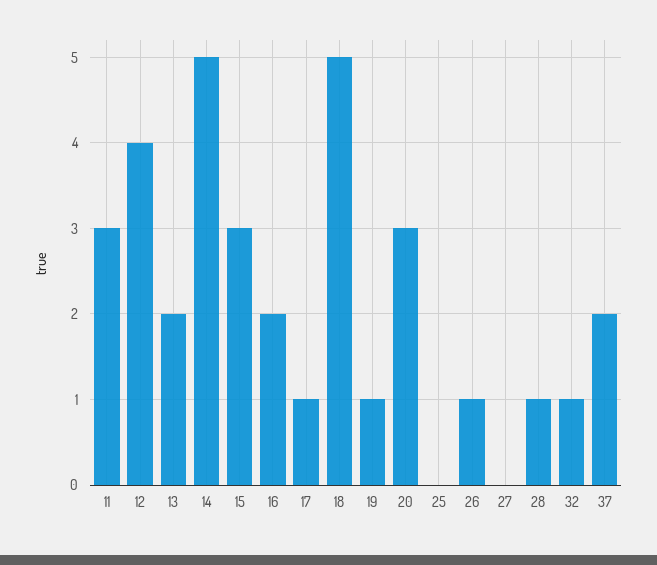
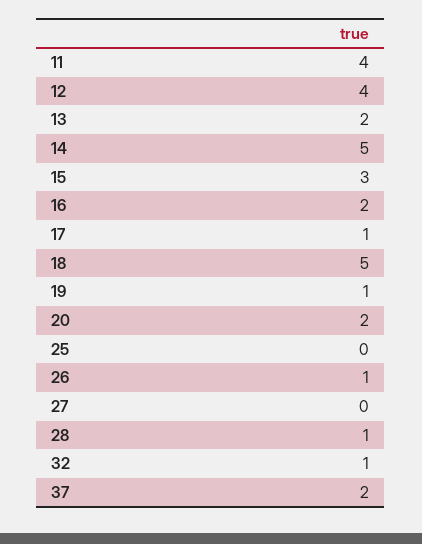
11: 3 -> 4
20: 3 -> 2

